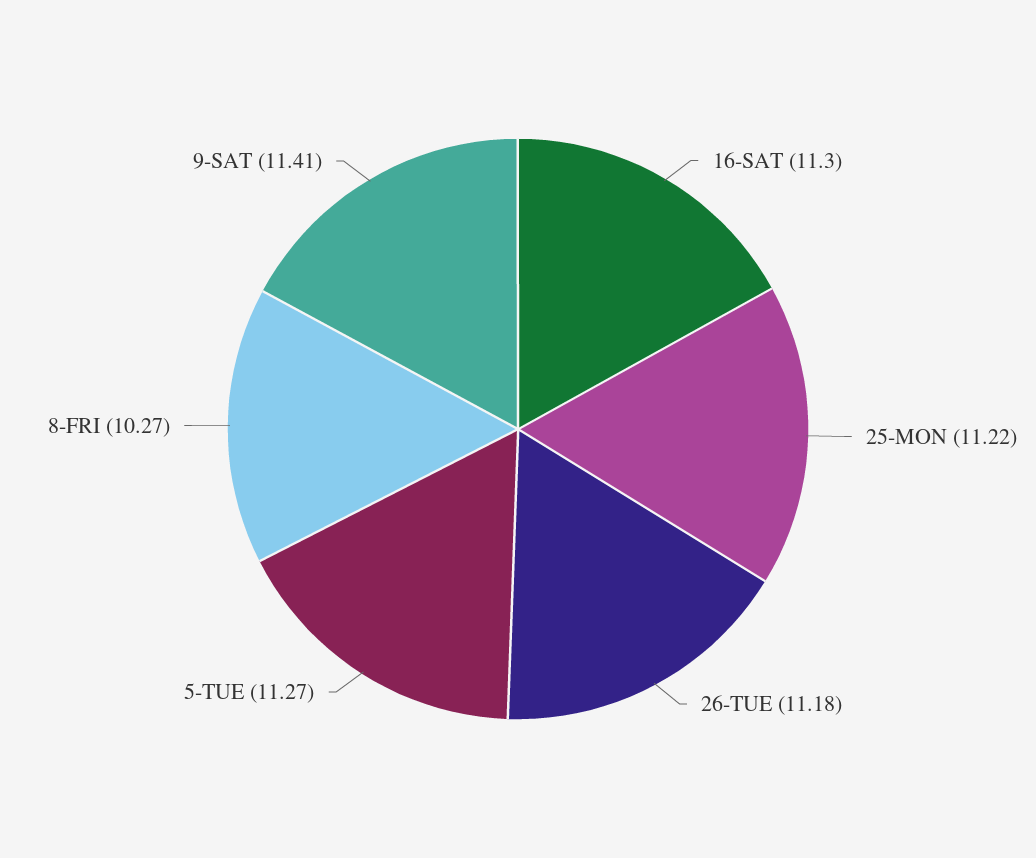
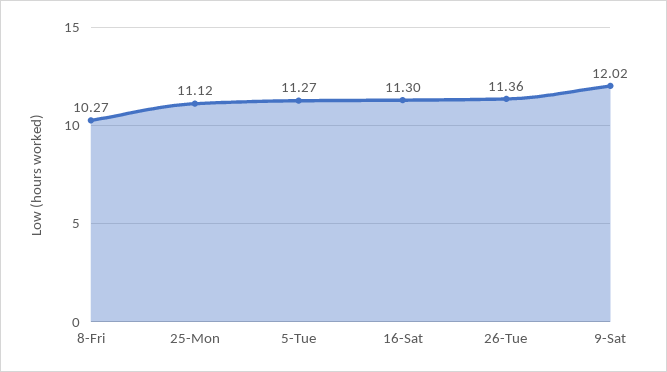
25-MON: 11.22 -> 11.12
26-TUE: 11.18 -> 11.36
9-SAT: 11.41 -> 12.02

